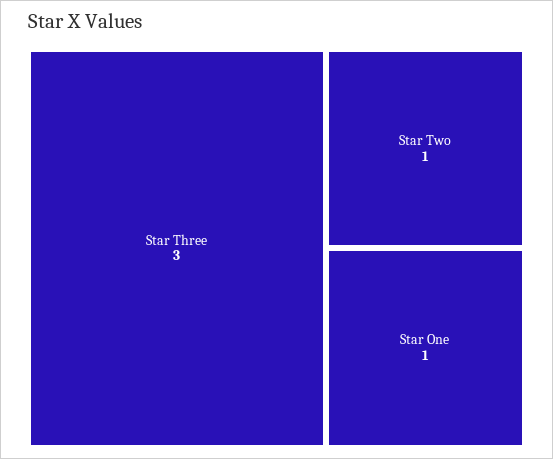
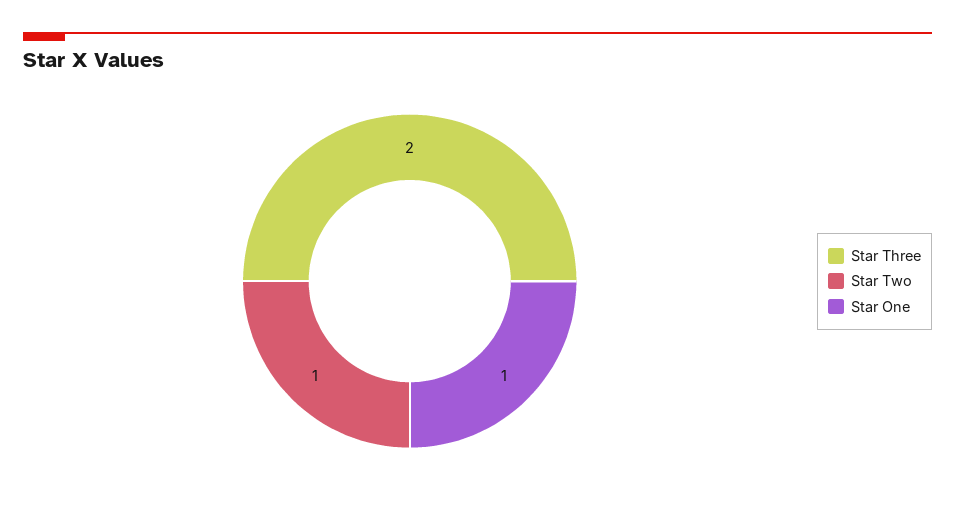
Star Three: 3 -> 2

